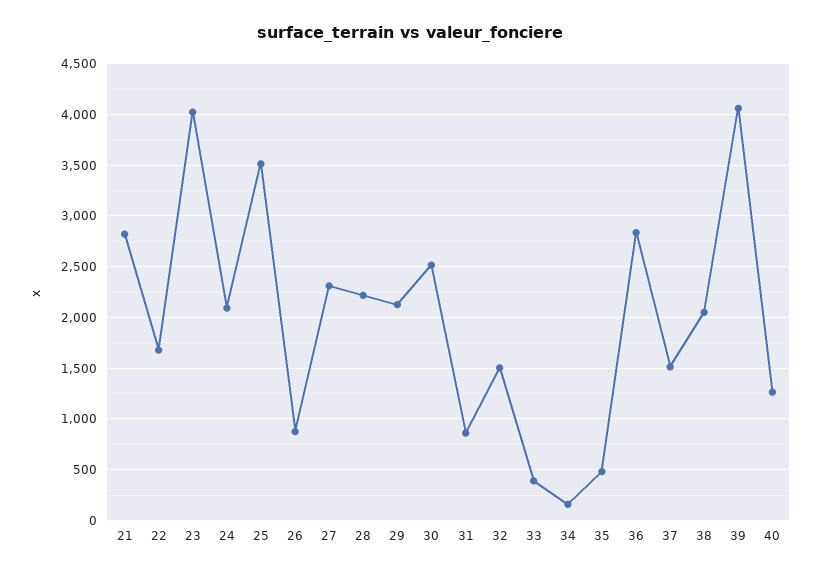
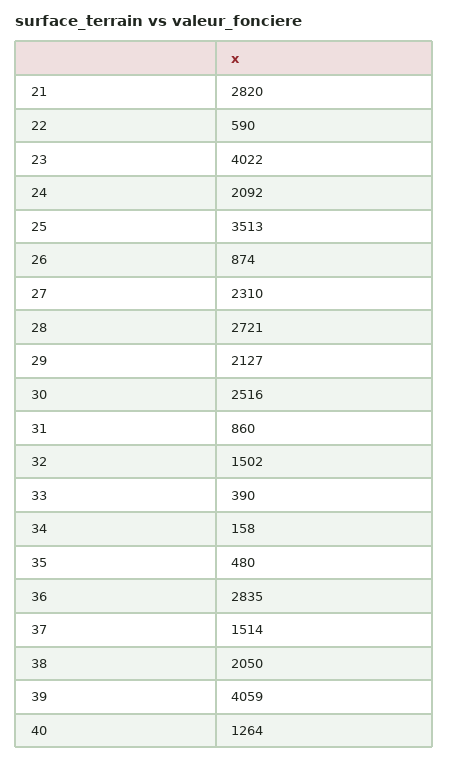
22: 1700 -> 590
28: 2200 -> 2721

